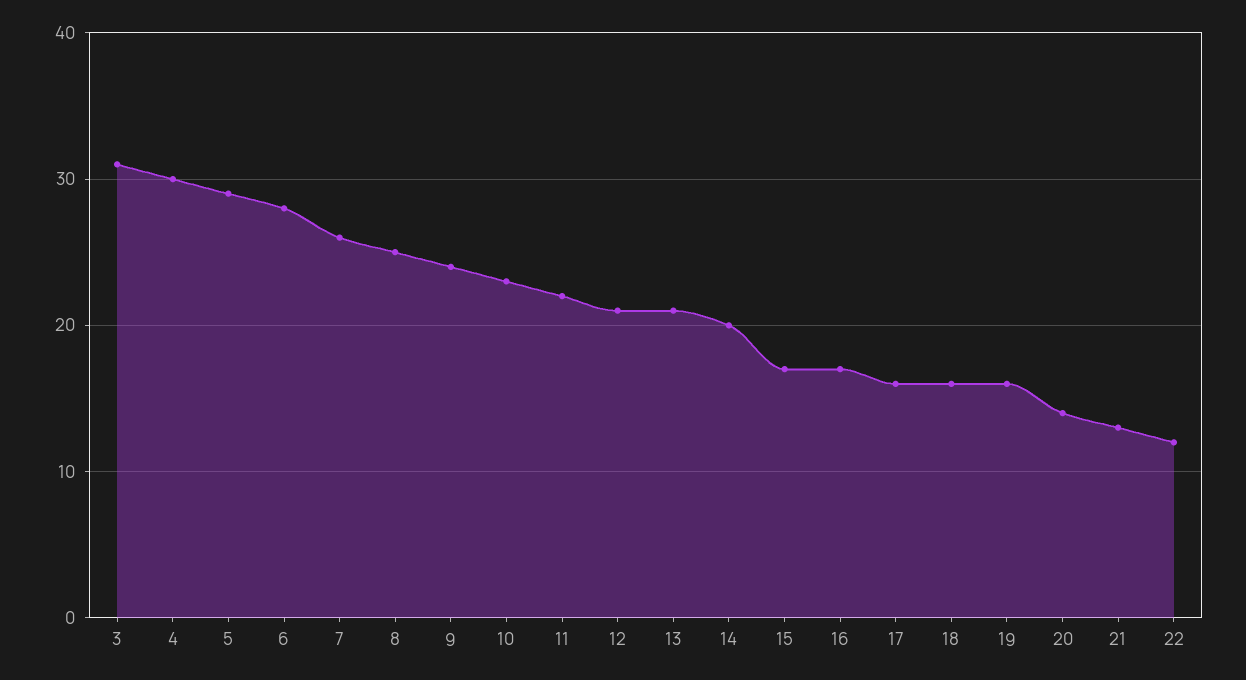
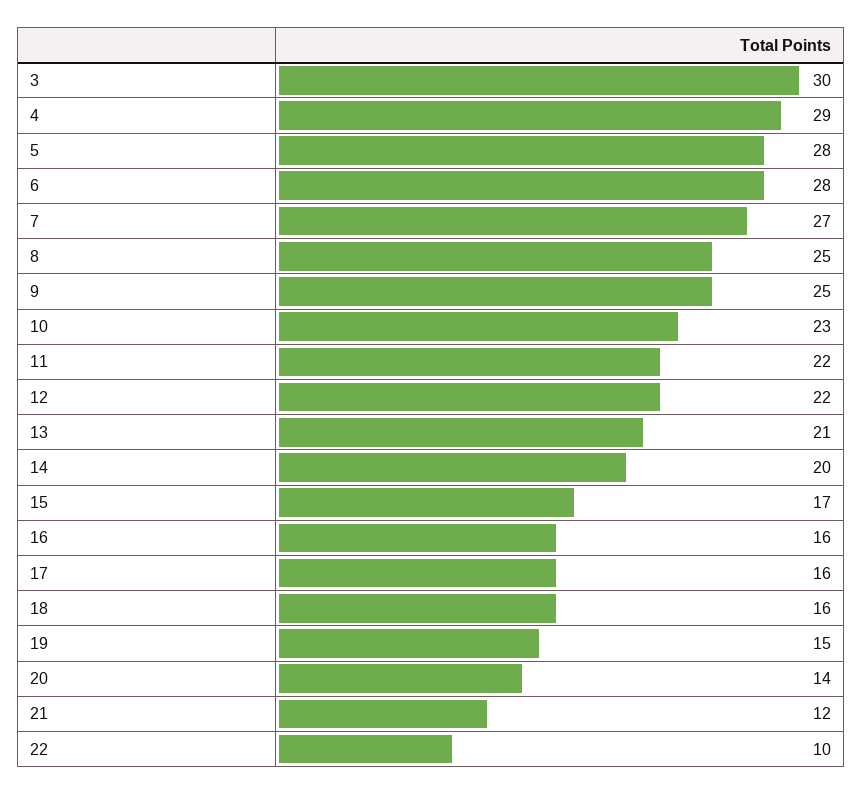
3: 31 -> 30
4: 30 -> 29
5: 29 -> 28
7: 26 -> 27
9: 24 -> 25
12: 21 -> 22
16: 17 -> 16
19: 16 -> 15
21: 13 -> 12
22: 12 -> 10

